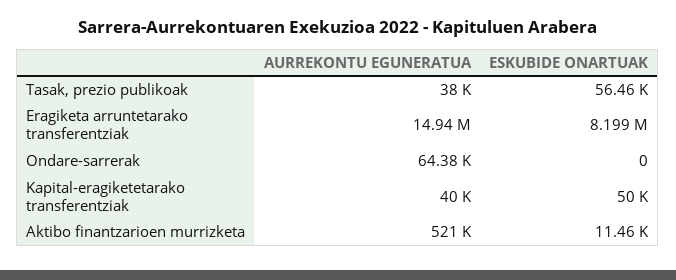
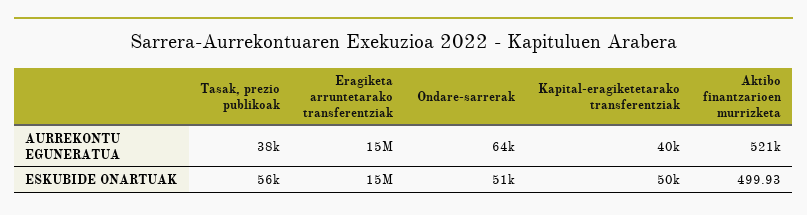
ESKUBIDE ONARTUAK, Eragiketa arruntetarako transferentziak: 8199000 -> 15000000
ESKUBIDE ONARTUAK, Ondare-sarrerak: 0 -> 51000
ESKUBIDE ONARTUAK, Aktibo finantzarioen murrizketa: 11460 -> 499.93

